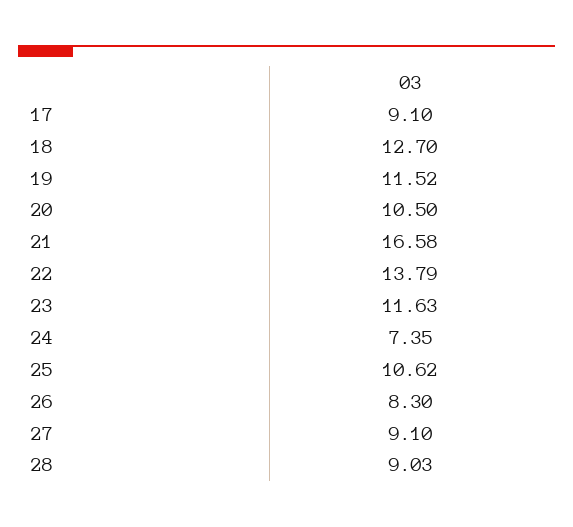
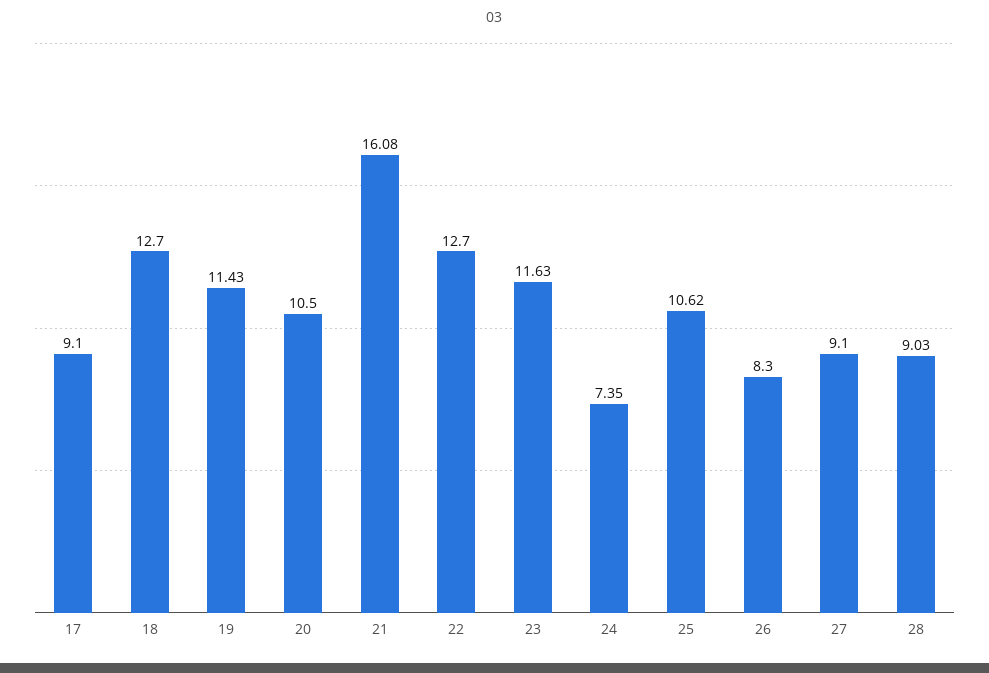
19: 11.52 -> 11.43
21: 16.58 -> 16.08
22: 13.79 -> 12.7

